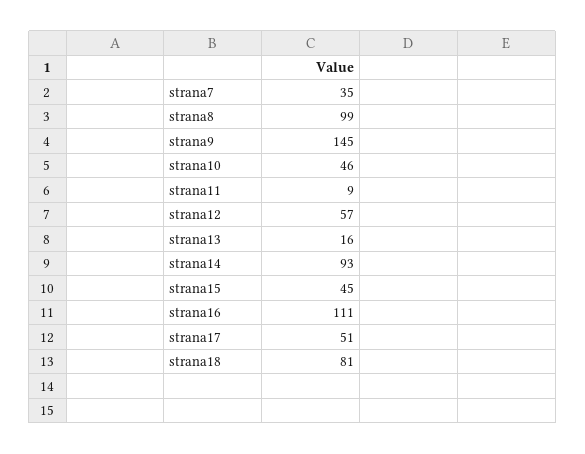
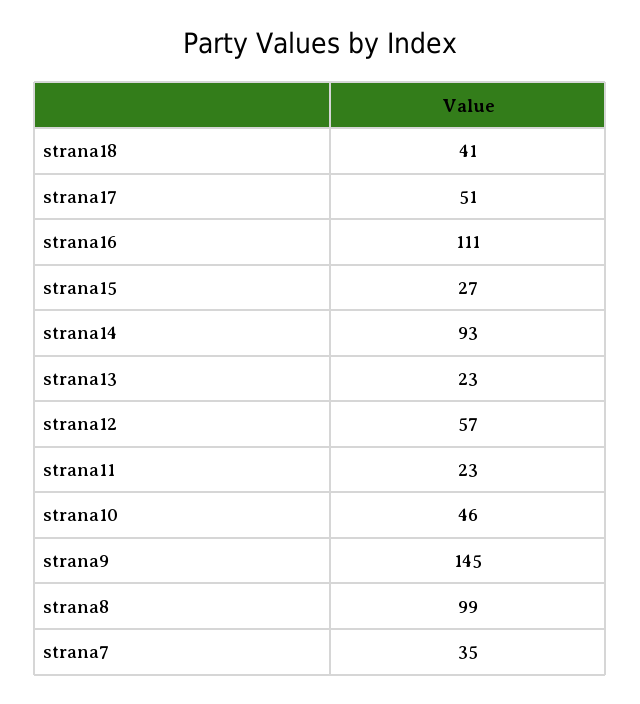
strana11: 9 -> 23
strana13: 16 -> 23
strana15: 45 -> 27
strana18: 81 -> 41

